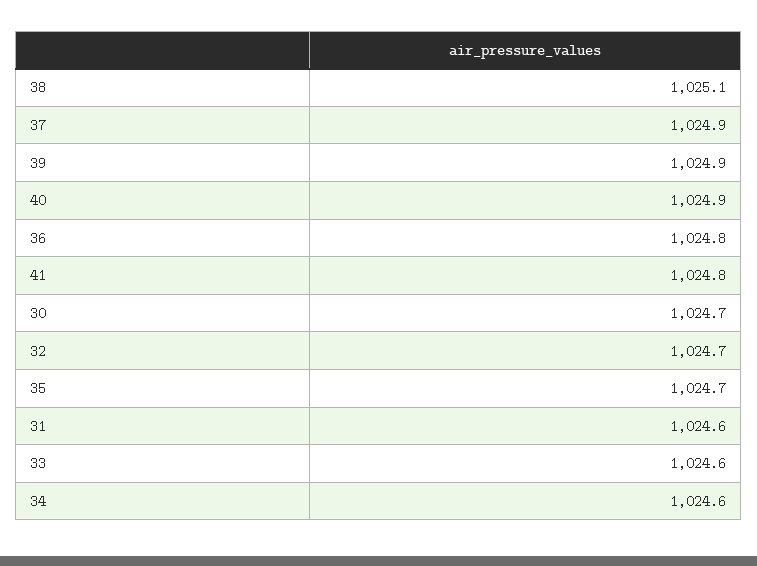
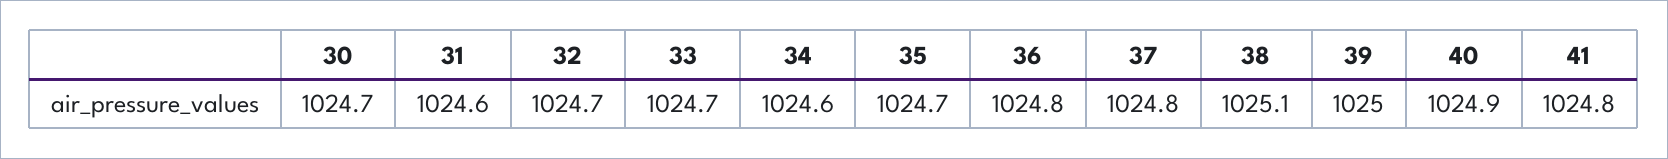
37: 1024.9 -> 1024.8
39: 1024.9 -> 1025
33: 1024.6 -> 1024.7

